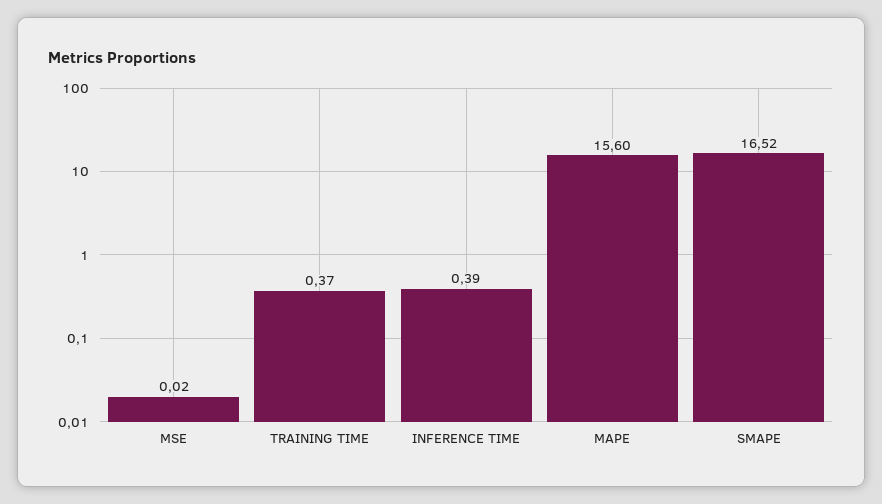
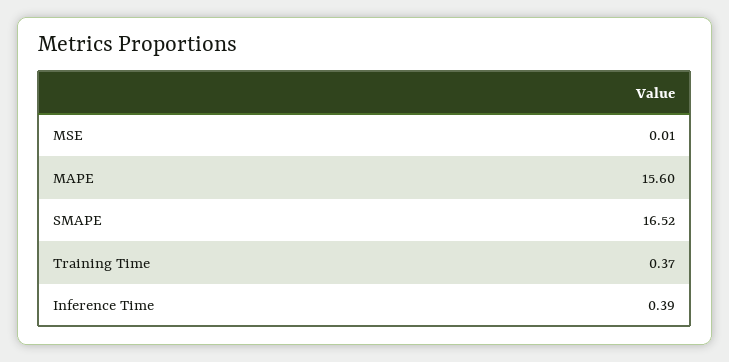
MSE: 0.02 -> 0.01

